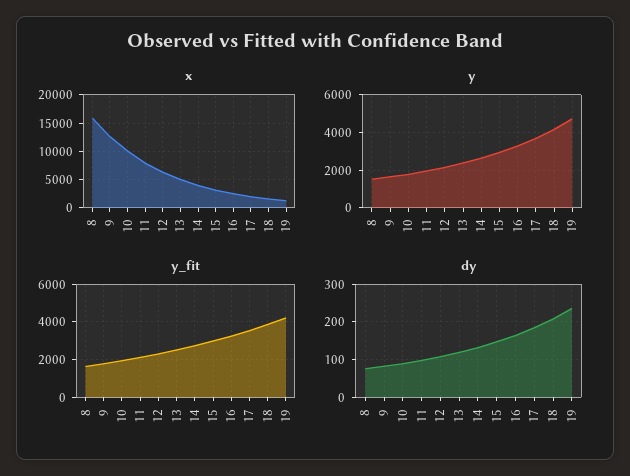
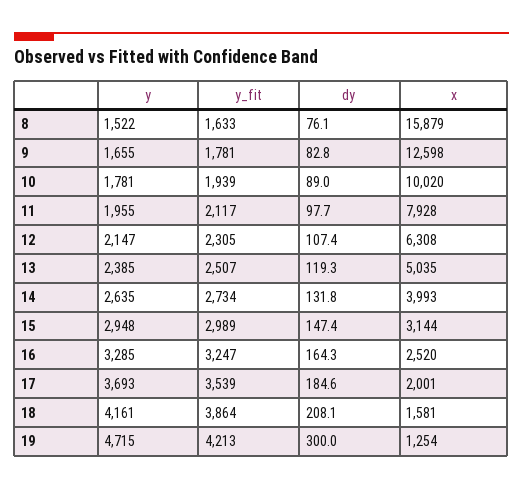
dy, 19: 240 -> 300

